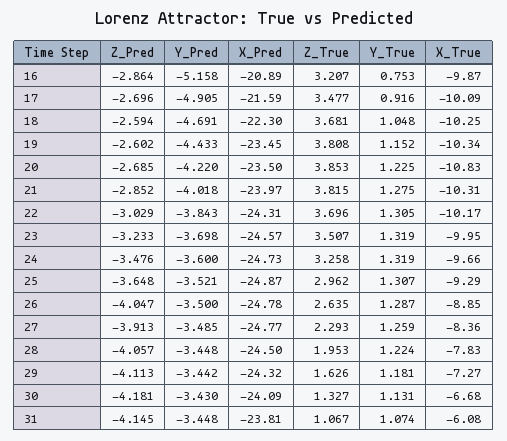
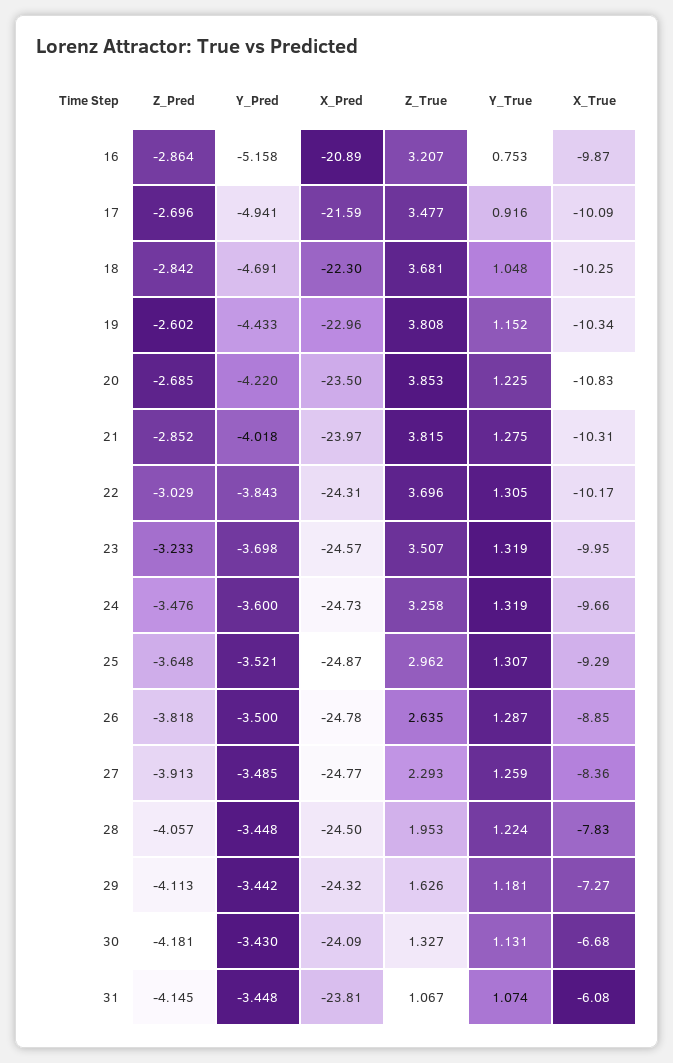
Y_Pred, 17: -4.905 -> -4.941
Z_Pred, 18: -2.594 -> -2.842
X_Pred, 19: -23.45 -> -22.96
Z_Pred, 26: -4.047 -> -3.818

